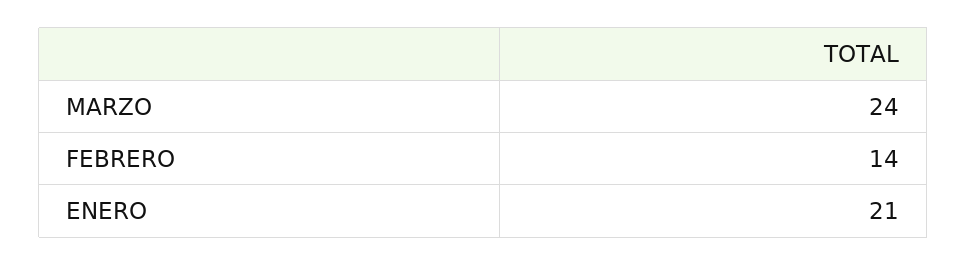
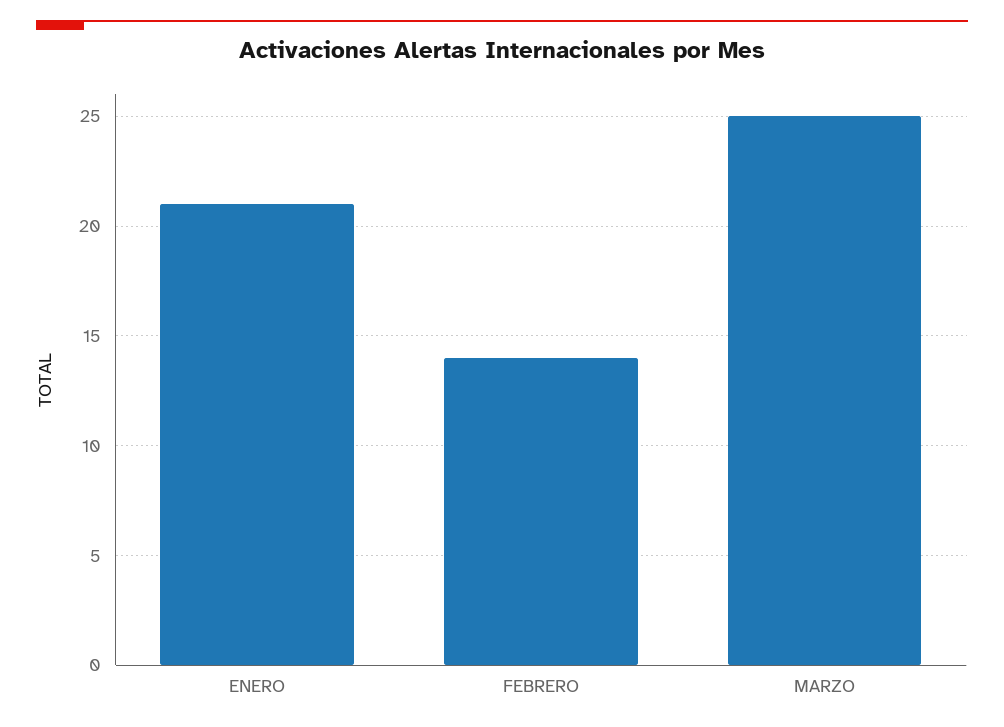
MARZO: 24 -> 25

